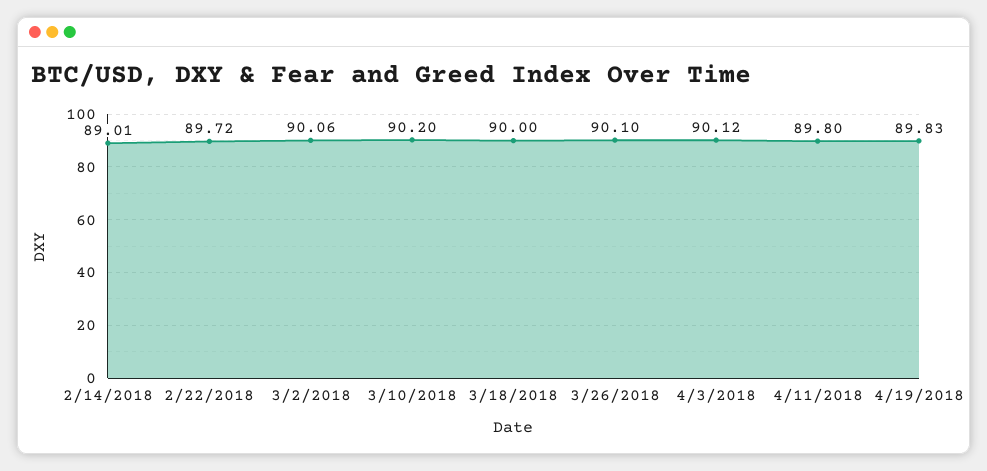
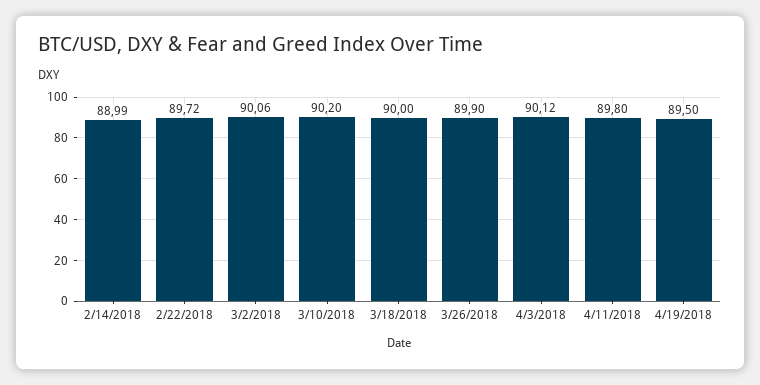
2/14/2018: 89.01 -> 88.99
3/26/2018: 90.1 -> 89.9
4/19/2018: 89.83 -> 89.5

